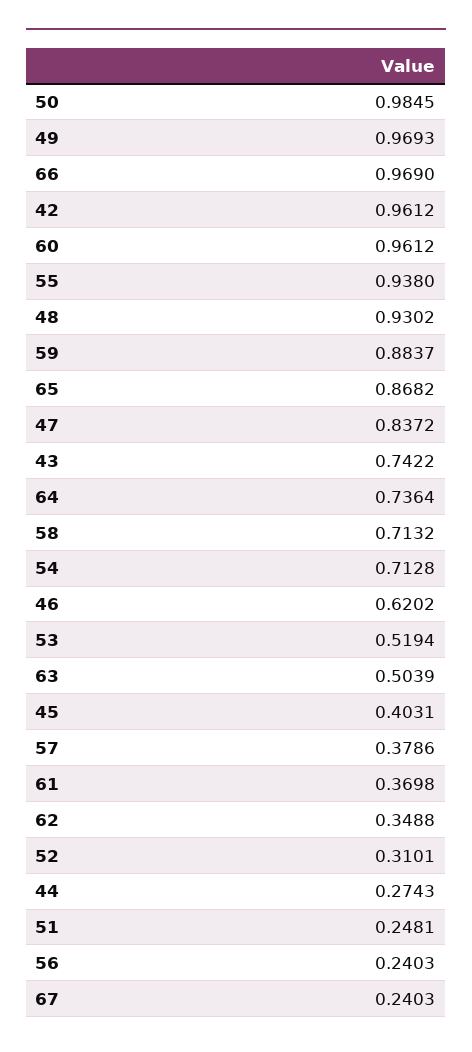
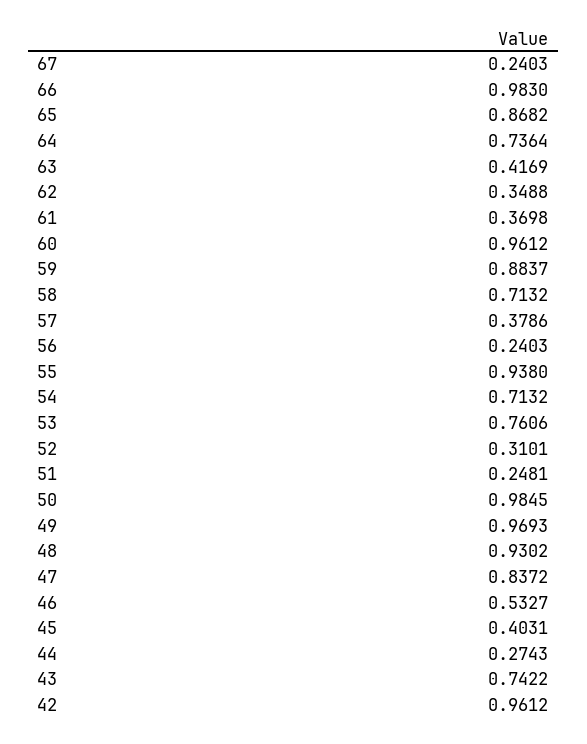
66: 0.969 -> 0.983
54: 0.7128 -> 0.7132
46: 0.6202 -> 0.5327
53: 0.5194 -> 0.7606
63: 0.5039 -> 0.4169

